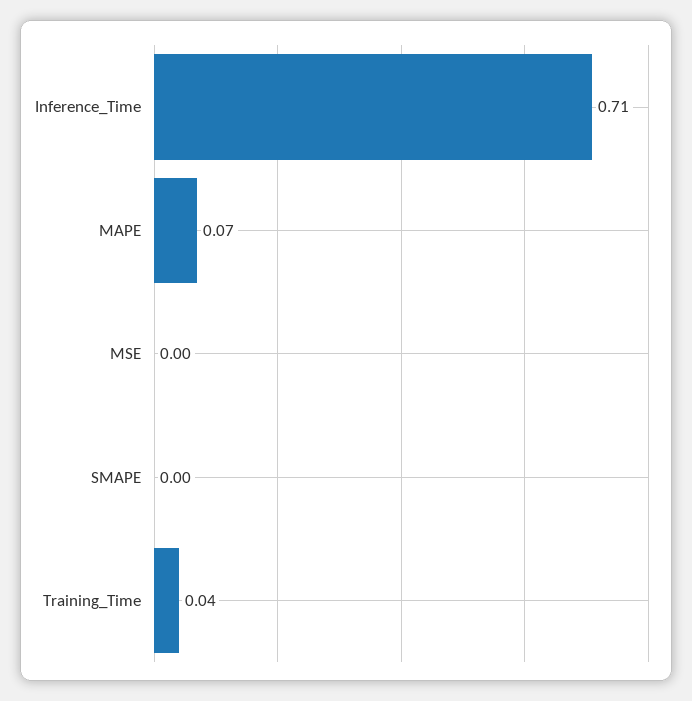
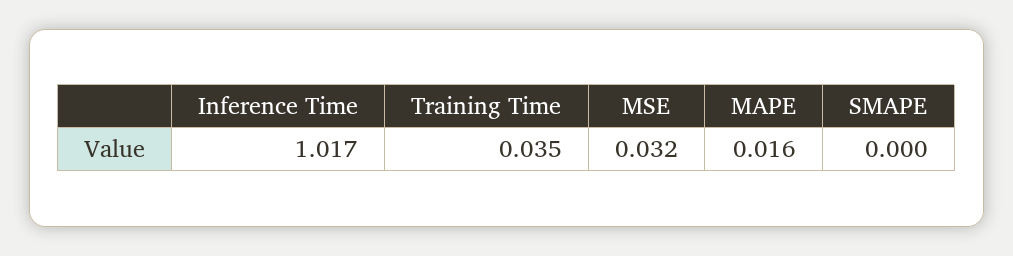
Inference_Time: 0.71 -> 1.017
MAPE: 0.07 -> 0.016
MSE: 0 -> 0.032

